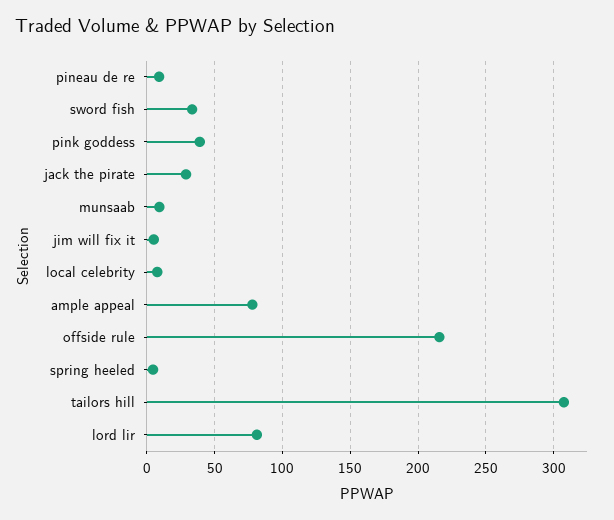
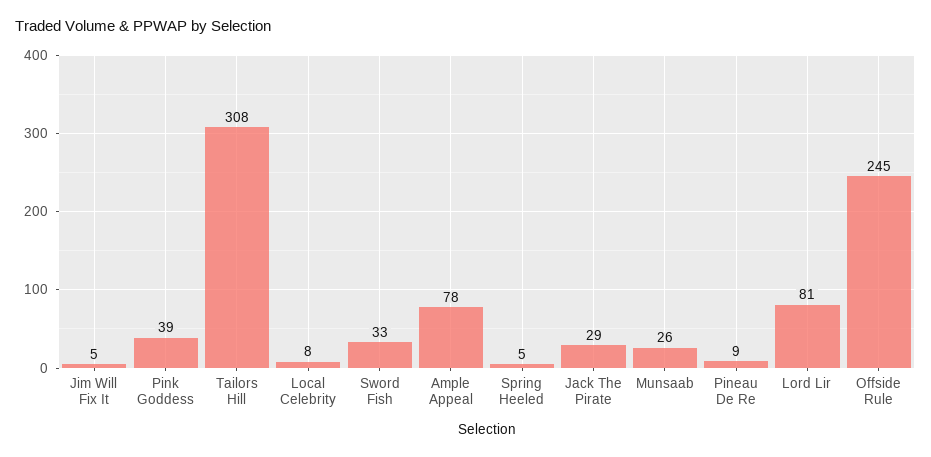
munsaab: 10 -> 26
offside rule: 215 -> 245

